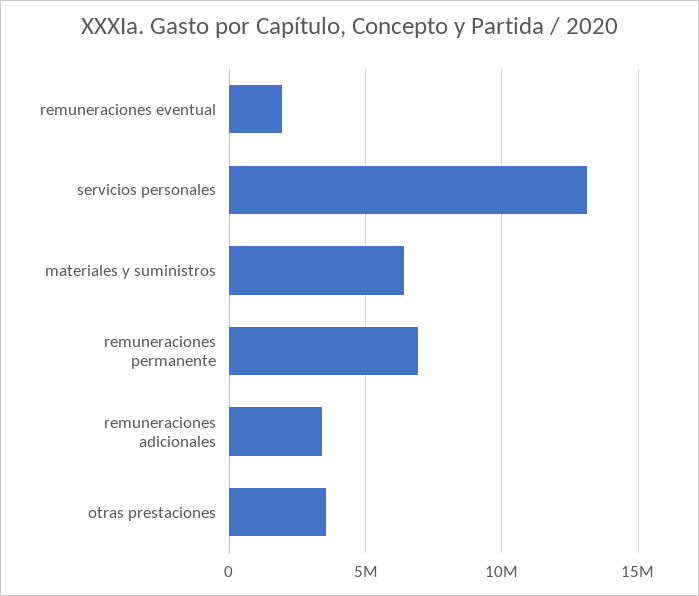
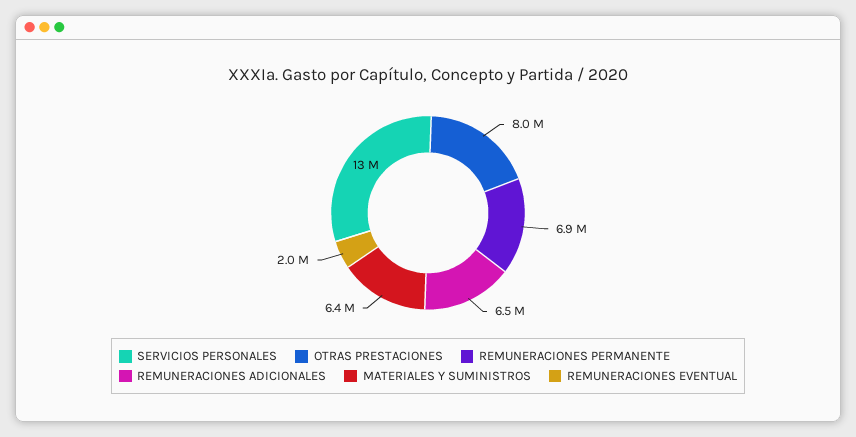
remuneraciones adicionales: 3500000 -> 6500000
otras prestaciones: 3500000 -> 8000000

